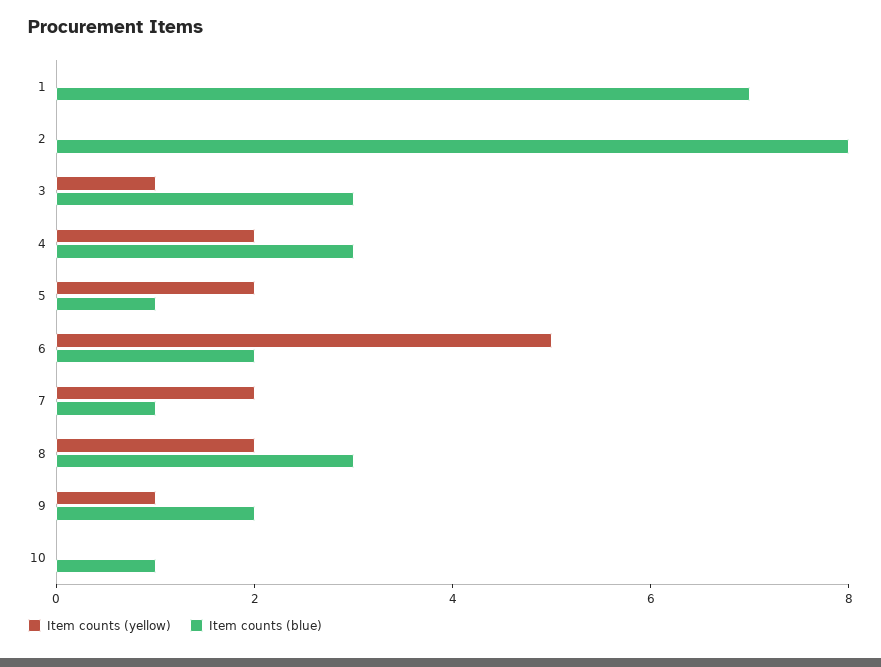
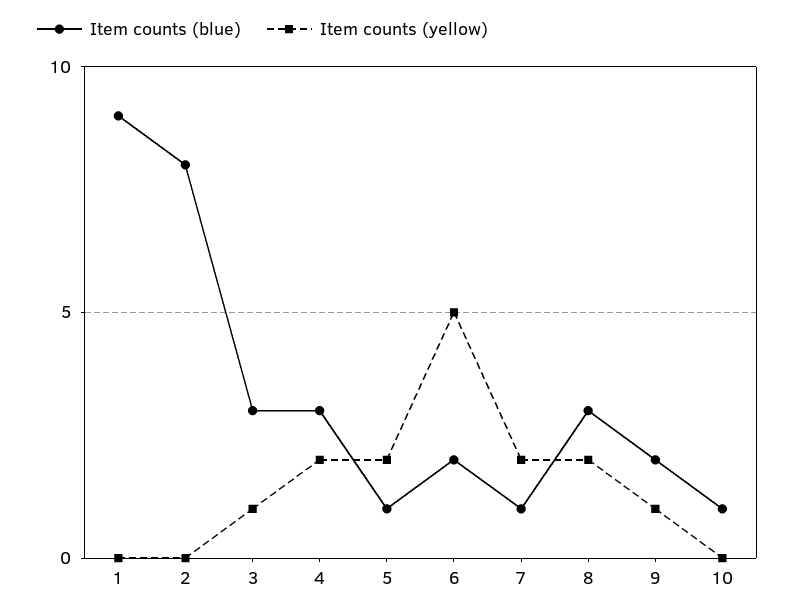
Item counts (blue), 1: 7 -> 9

